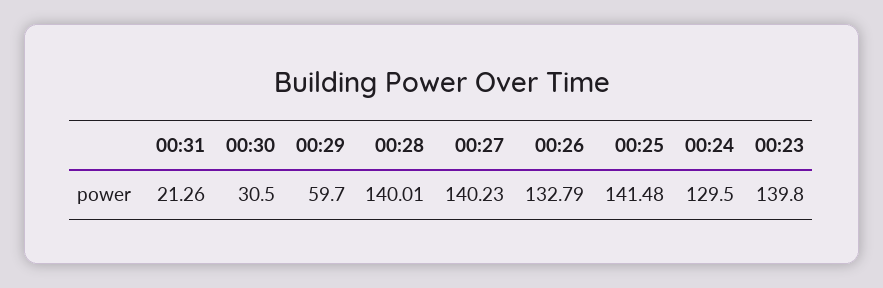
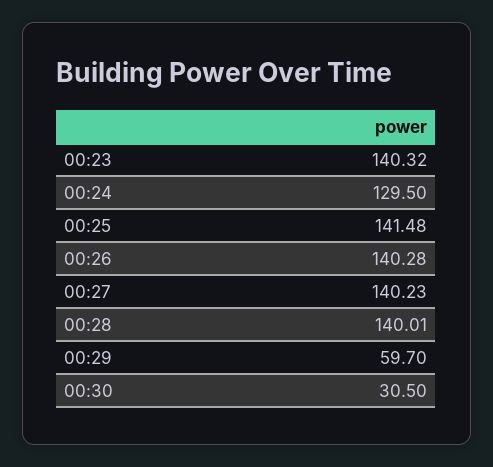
00:31: 21.26 -> none
00:26: 132.79 -> 140.28
00:23: 139.8 -> 140.32

